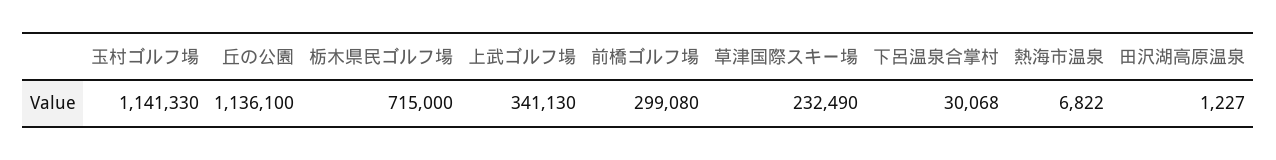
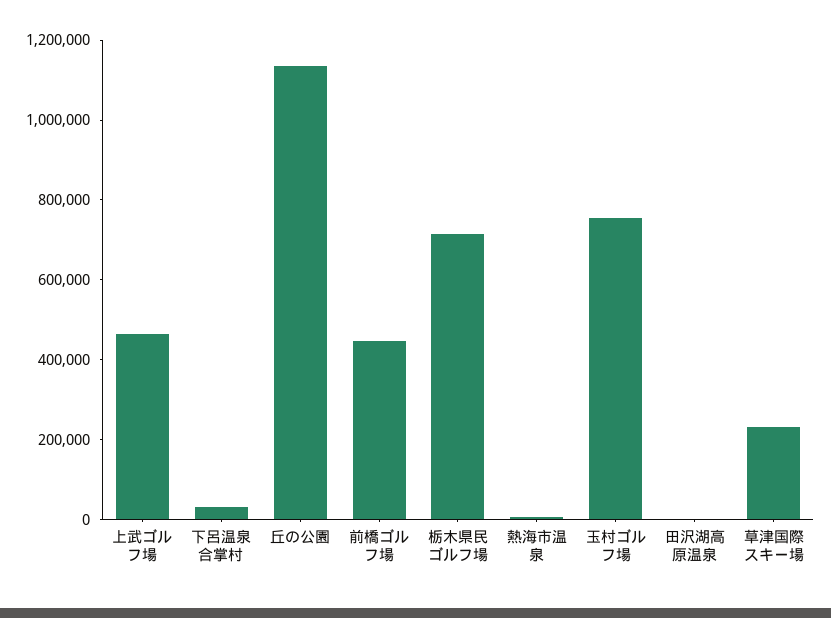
玉村ゴルフ場: 1141330 -> 750000
上武ゴルフ場: 341130 -> 450000
前橋ゴルフ場: 299080 -> 450000

